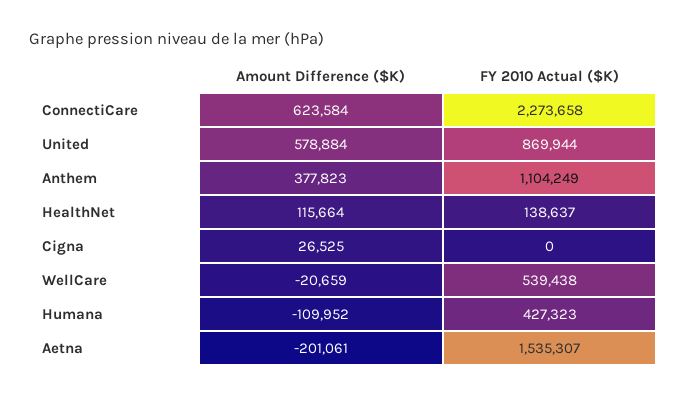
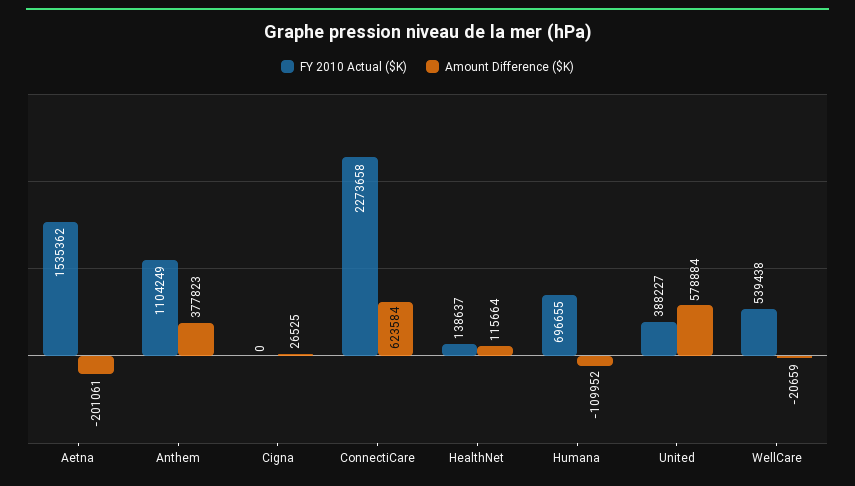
FY 2010 Actual ($K), United: 869944 -> 388227
FY 2010 Actual ($K), Humana: 427323 -> 696655
FY 2010 Actual ($K), Aetna: 1535307 -> 1535362

